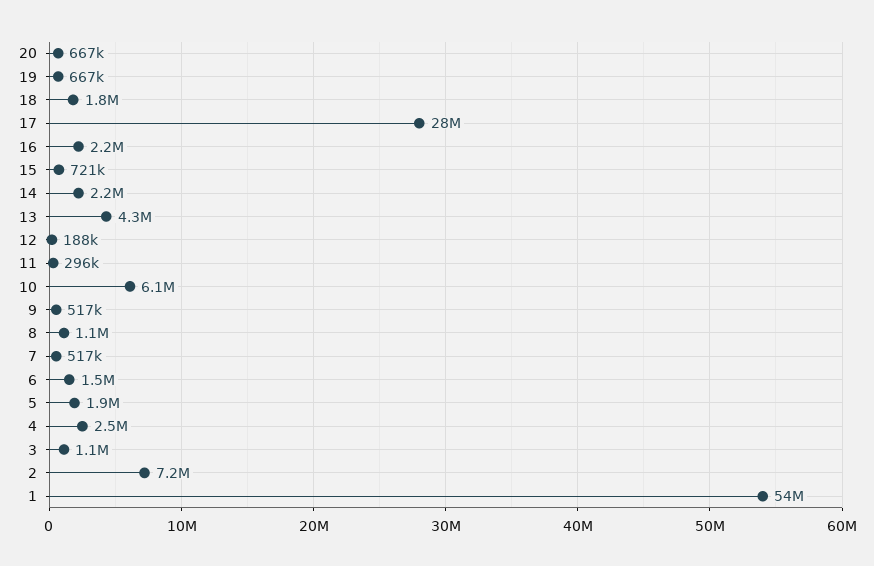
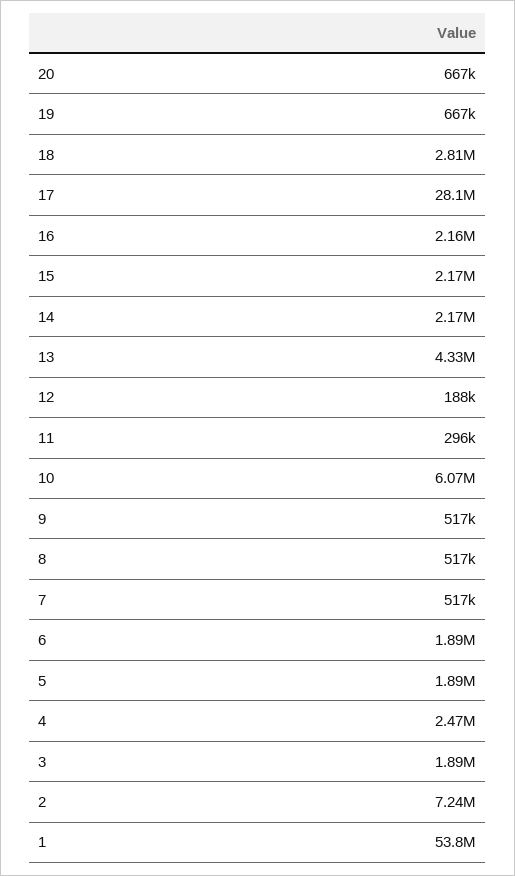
18: 1800000 -> 2810000
15: 721000 -> 2170000
8: 1100000 -> 517000
6: 1500000 -> 1890000
3: 1100000 -> 1890000

